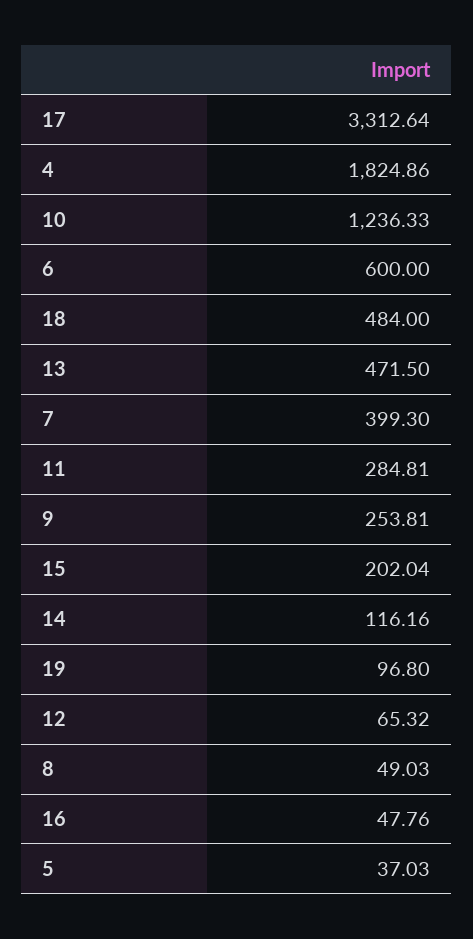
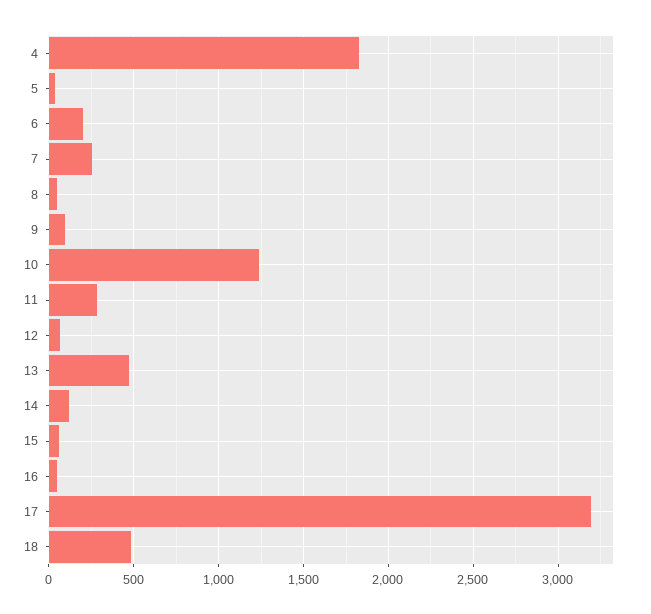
17: 3312.64 -> 3200
6: 600 -> 200
7: 399.3 -> 250
9: 253.81 -> 100
15: 202.04 -> 50
19: 96.8 -> none

